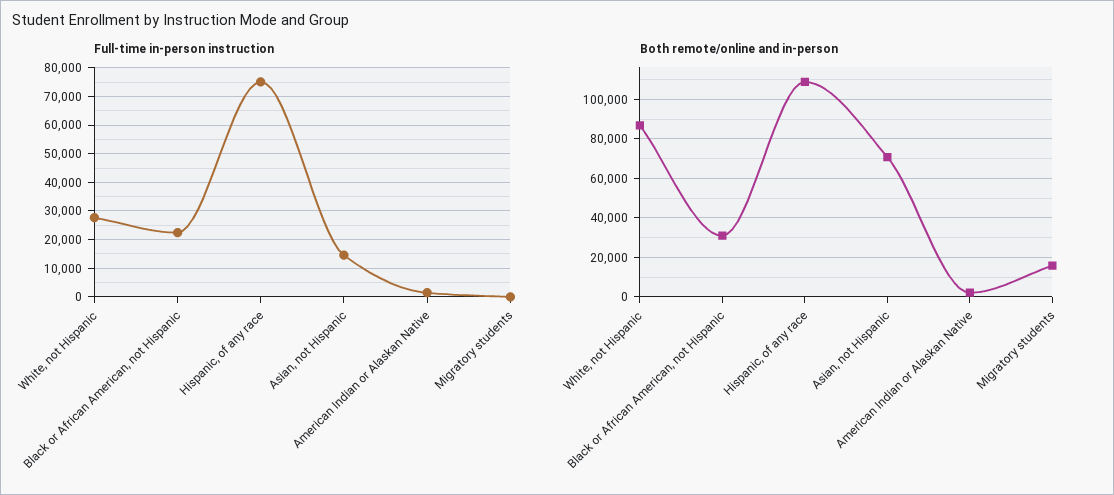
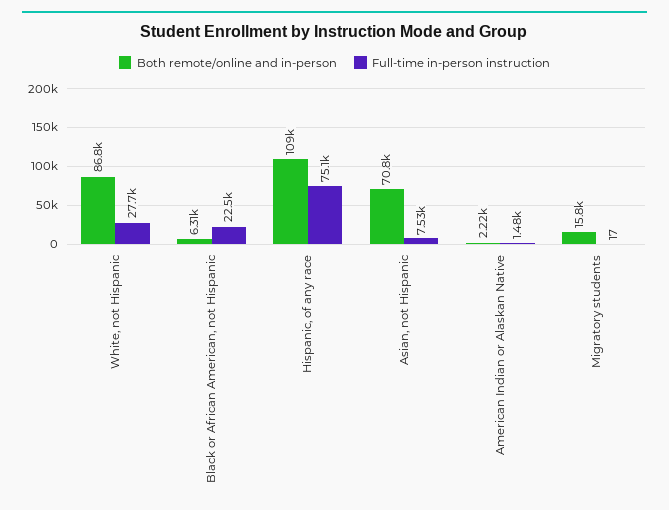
Full-time in-person instruction, Asian, not Hispanic: 15000 -> 7530
Both remote/online and in-person, Black or African American, not Hispanic: 30000 -> 6310

